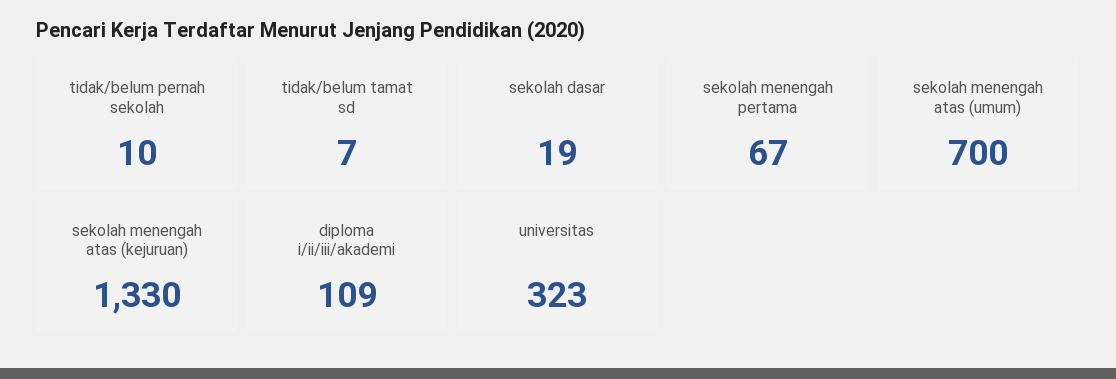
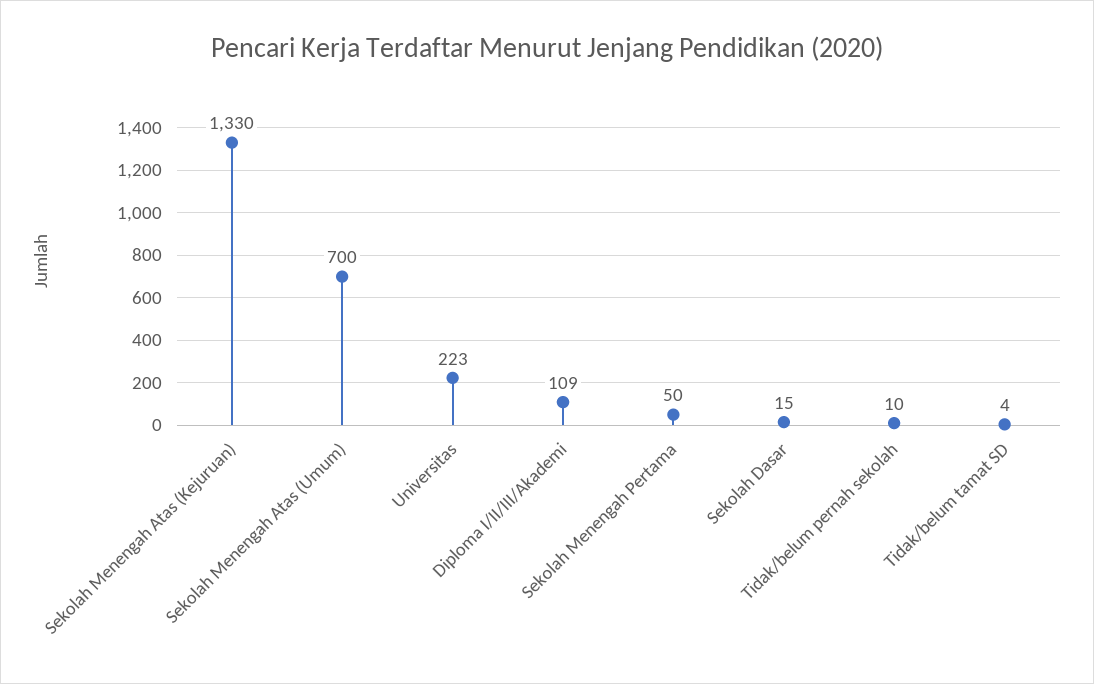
tidak/belum tamat sd: 7 -> 4
sekolah dasar: 19 -> 15
sekolah menengah pertama: 67 -> 50
universitas: 323 -> 223

